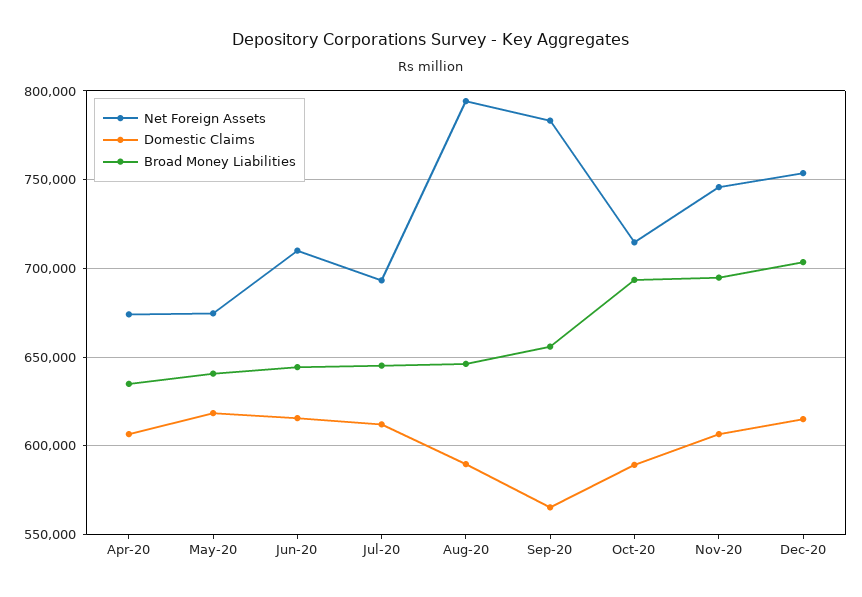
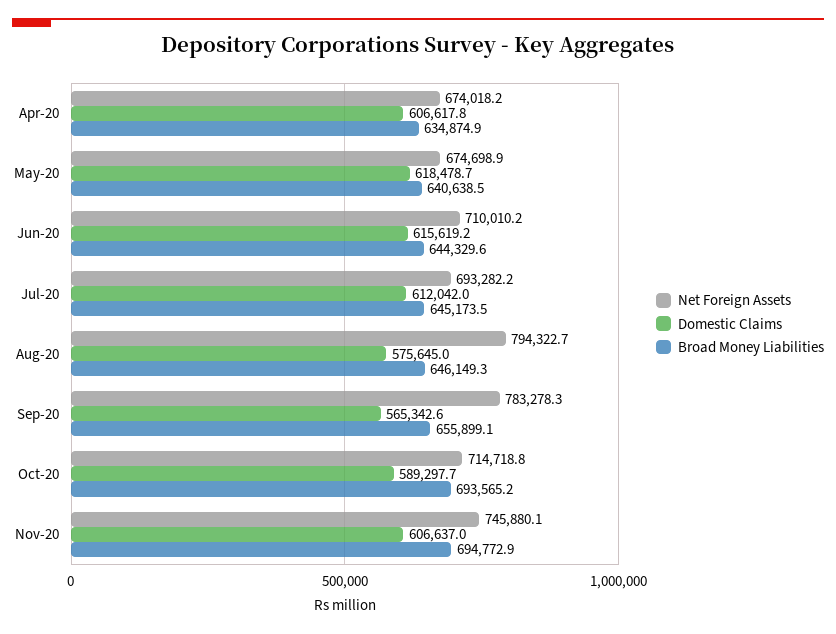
Domestic Claims, Aug-20: 590000 -> 575645
Net Foreign Assets, Dec-20: 755000 -> none
Domestic Claims, Dec-20: 615000 -> none
Broad Money Liabilities, Dec-20: 705000 -> none

